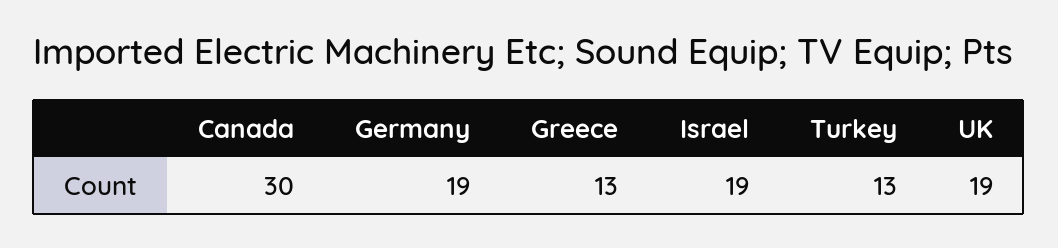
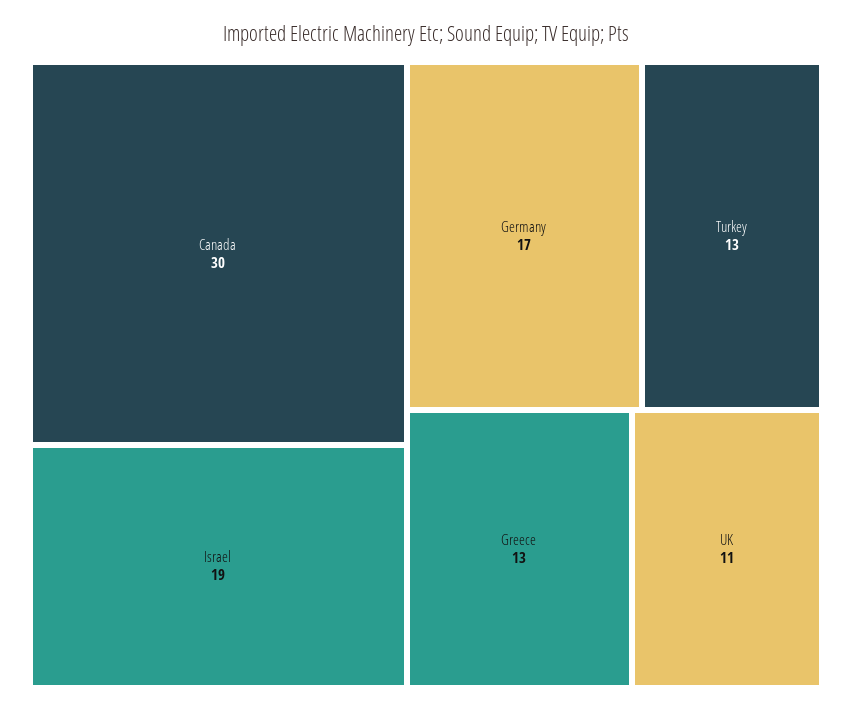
Germany: 19 -> 17
UK: 19 -> 11

